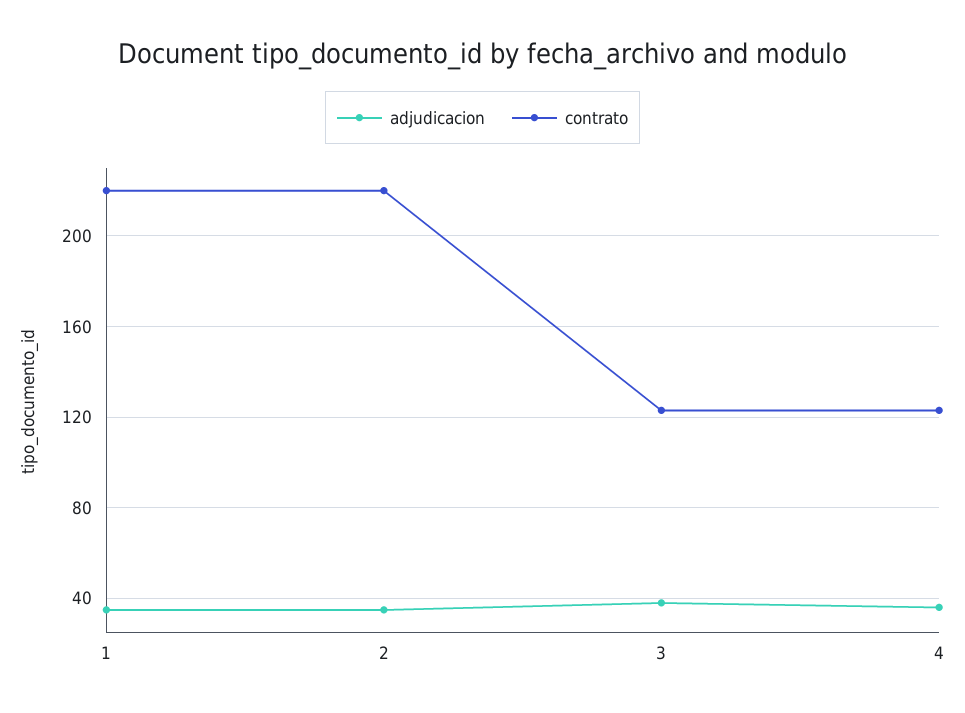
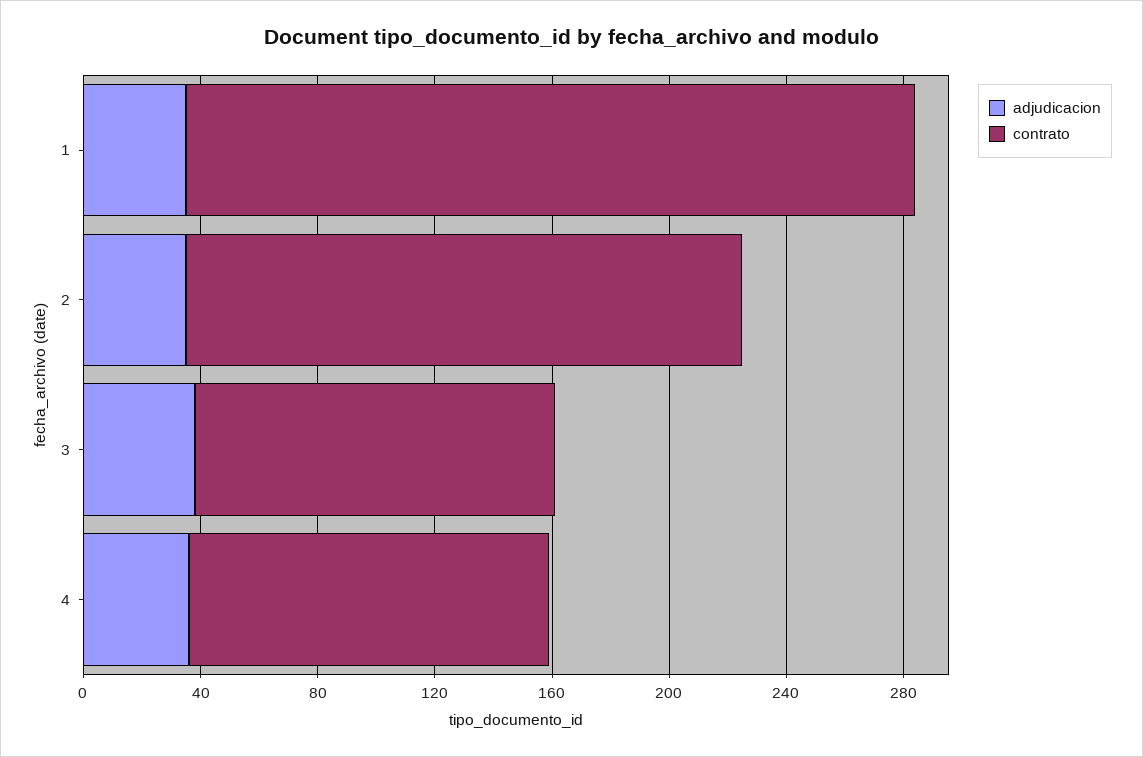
contrato, 1: 220 -> 250
contrato, 2: 220 -> 190

